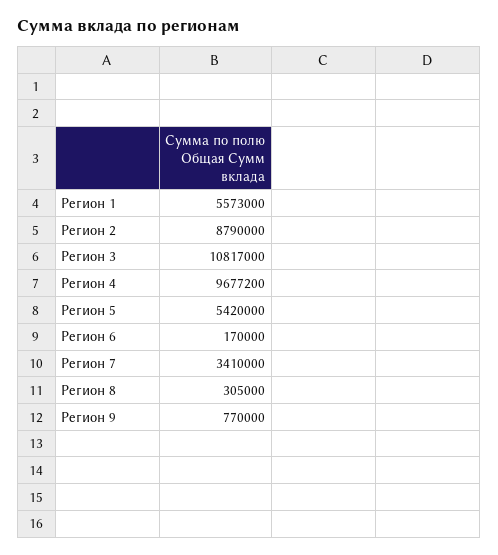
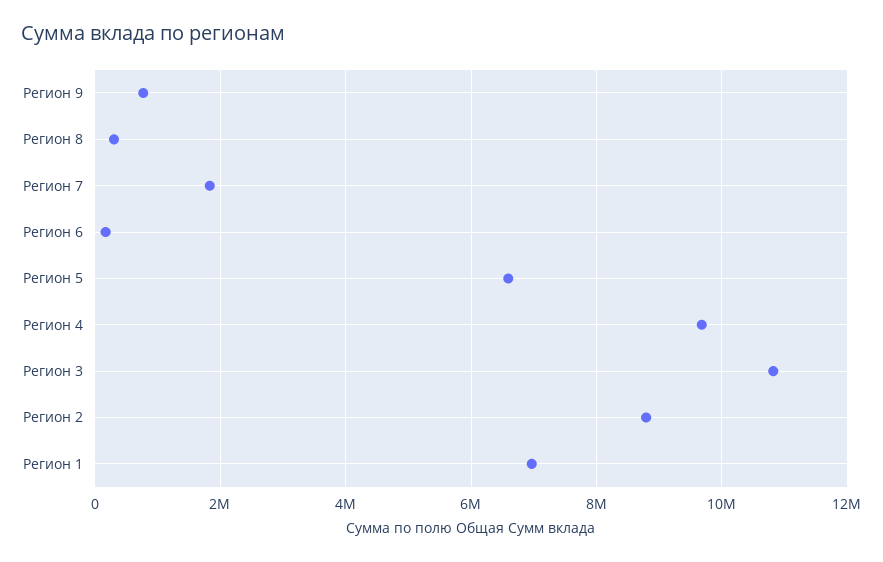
Регион 1: 5573000 -> 7000000
Регион 5: 5420000 -> 6600000
Регион 7: 3410000 -> 1800000

